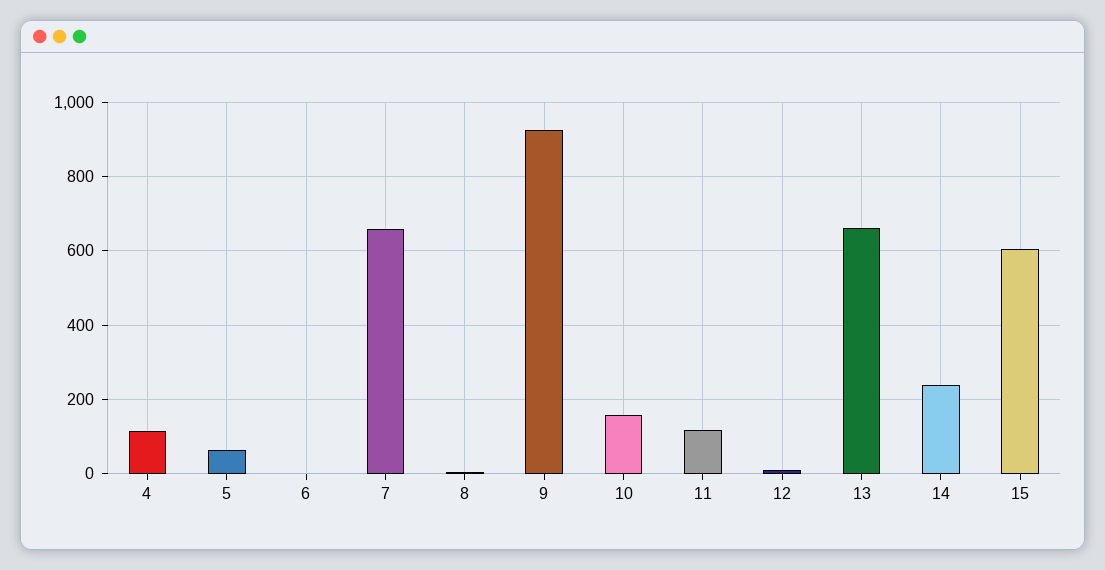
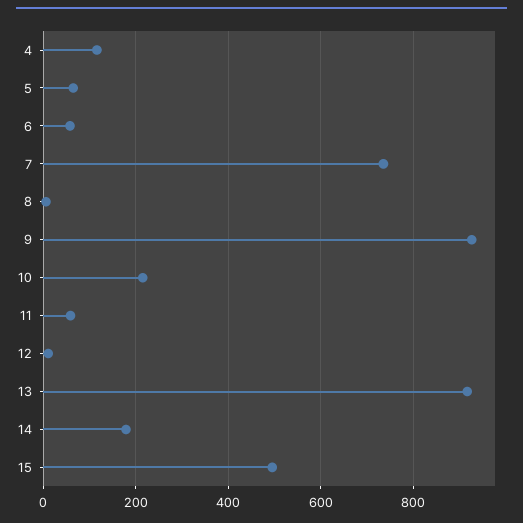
6: 0 -> 60
7: 660 -> 740
10: 160 -> 220
11: 120 -> 60
13: 660 -> 920
14: 240 -> 180
15: 600 -> 500

